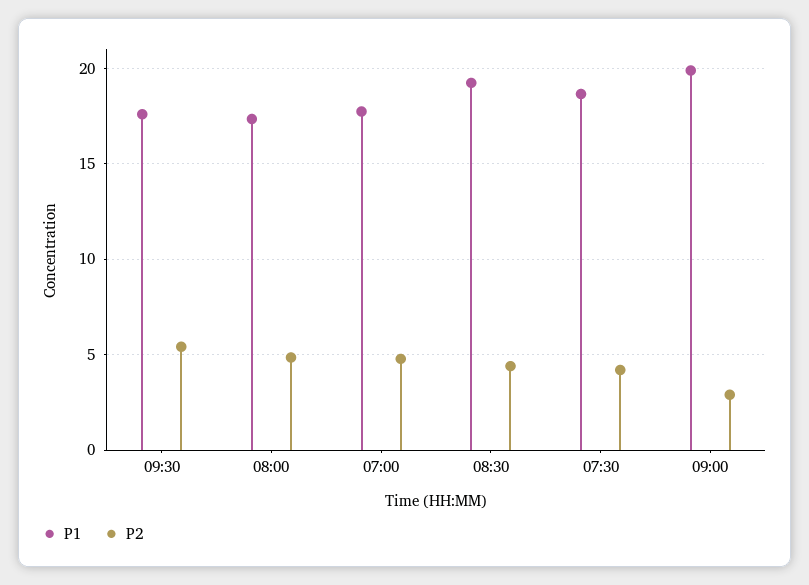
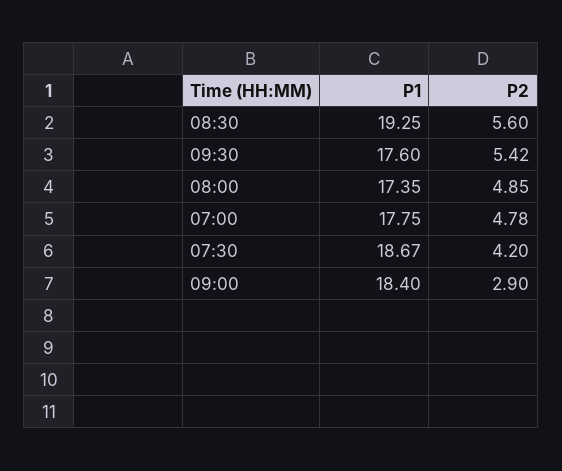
P2, 08:30: 4.5 -> 5.6
P1, 09:00: 20 -> 18.4

